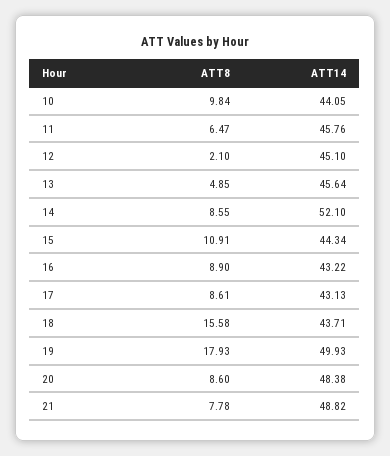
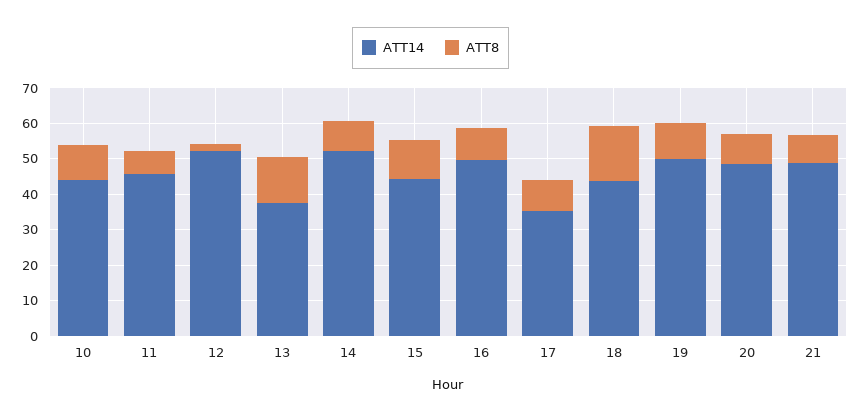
ATT14, 12: 45.1 -> 52.5
ATT8, 13: 4.85 -> 12.5
ATT14, 13: 45.64 -> 37.5
ATT14, 16: 43.22 -> 50
ATT14, 17: 43.13 -> 35
ATT8, 19: 17.93 -> 10

